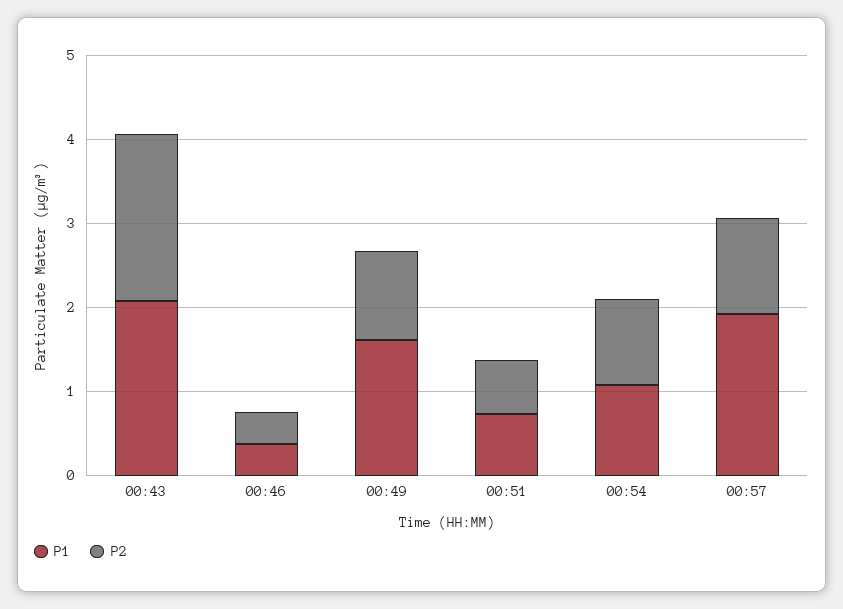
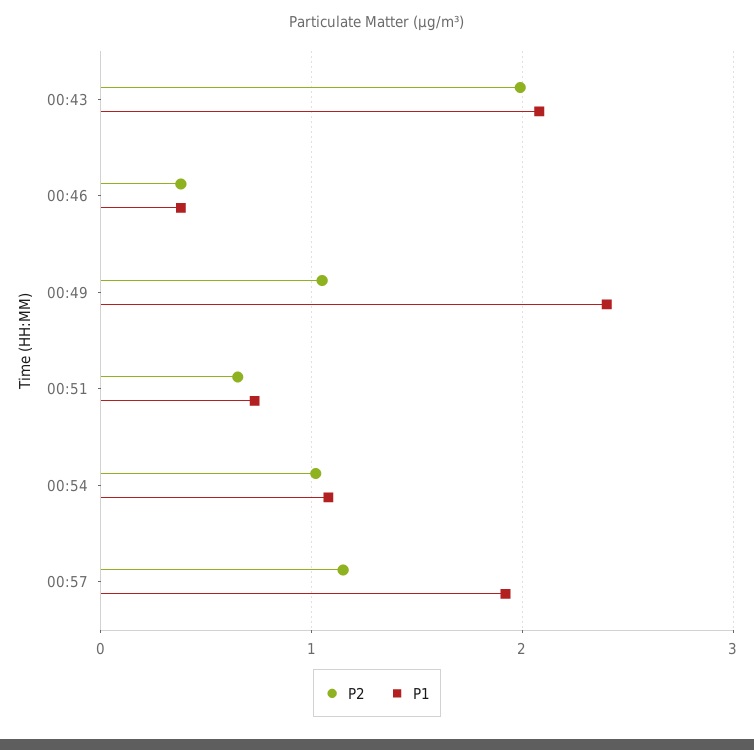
P1, 00:49: 1.6 -> 2.4

